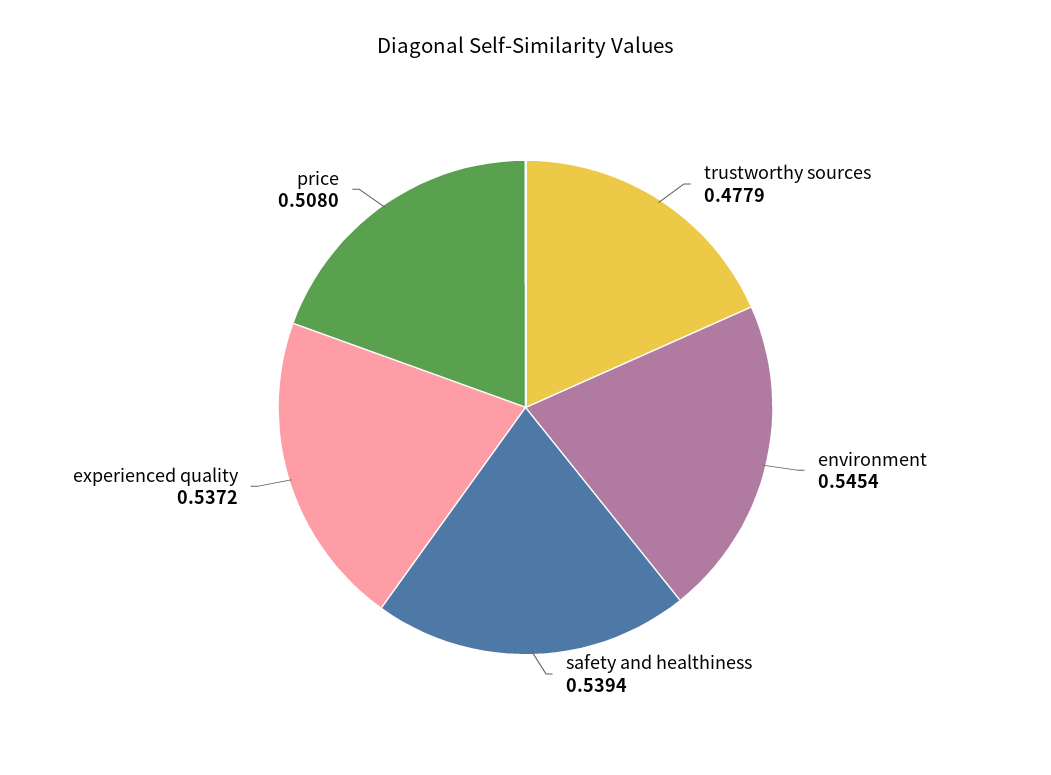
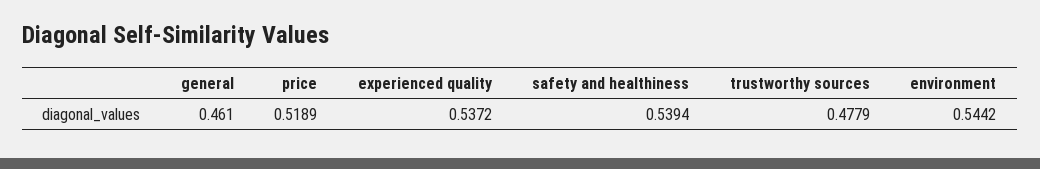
environment: 0.5454 -> 0.5442
price: 0.508 -> 0.5189
general: none -> 0.461

